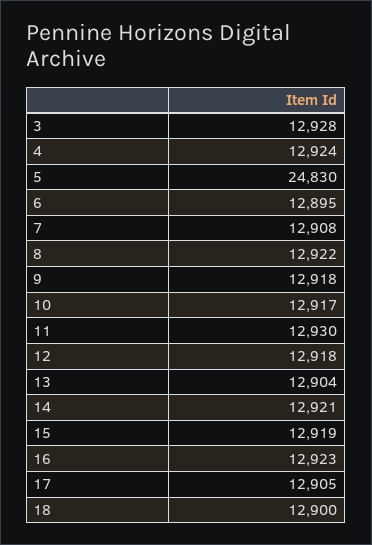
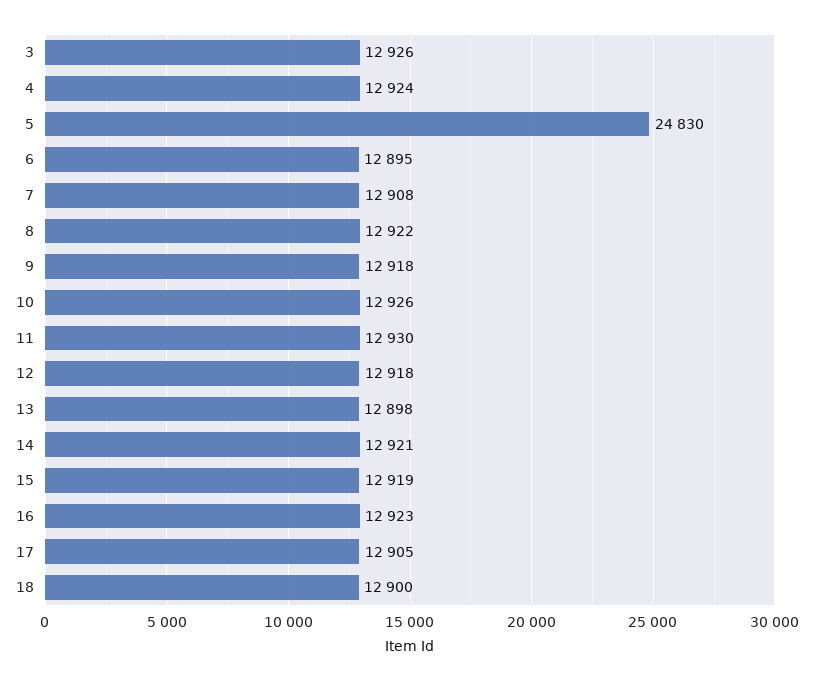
3: 12928 -> 12926
10: 12917 -> 12926
13: 12904 -> 12898

